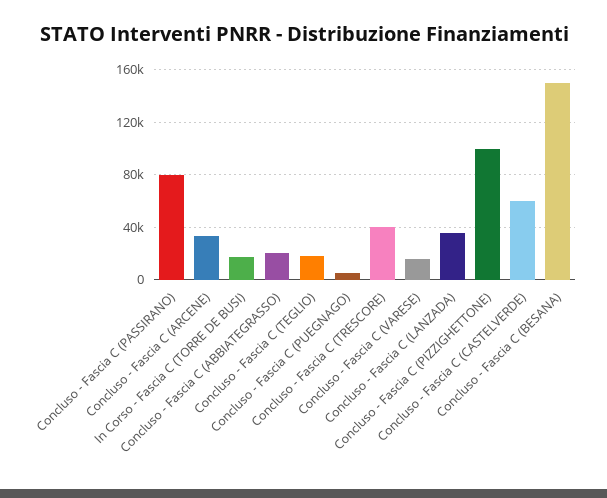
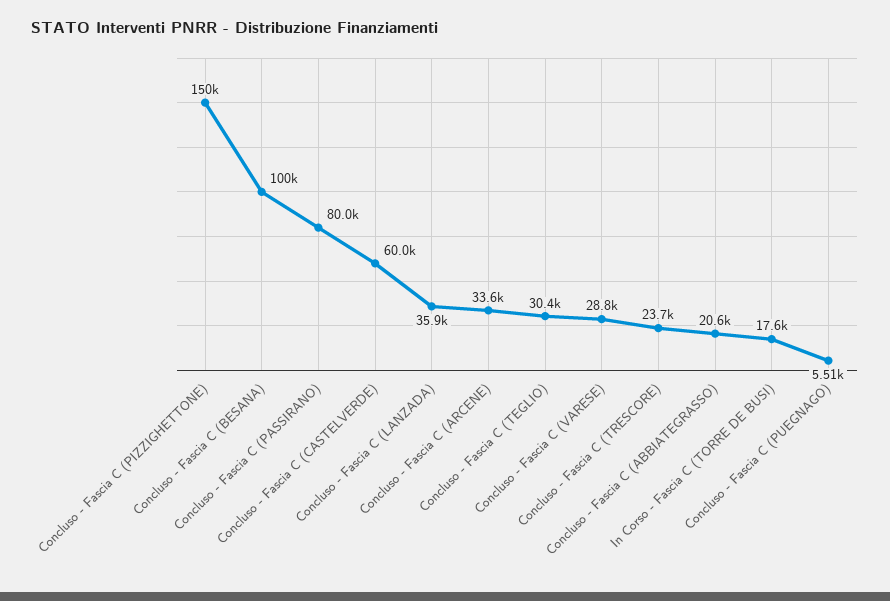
Concluso - Fascia C (TEGLIO): 20000 -> 30400
Concluso - Fascia C (TRESCORE): 40000 -> 23700
Concluso - Fascia C (VARESE): 15000 -> 28800
Concluso - Fascia C (PIZZIGHETTONE): 100000 -> 150000
Concluso - Fascia C (BESANA): 150000 -> 100000

